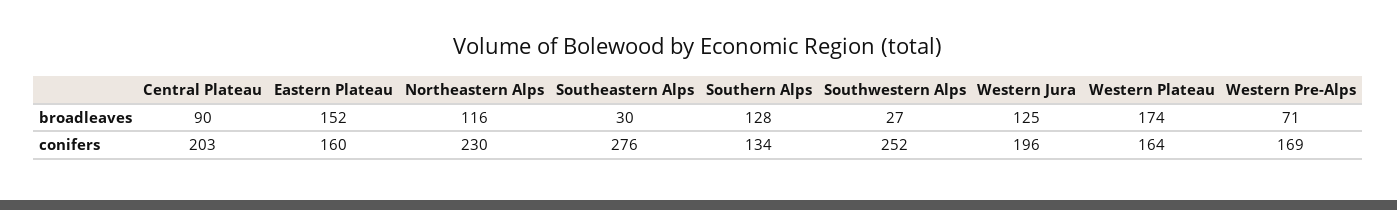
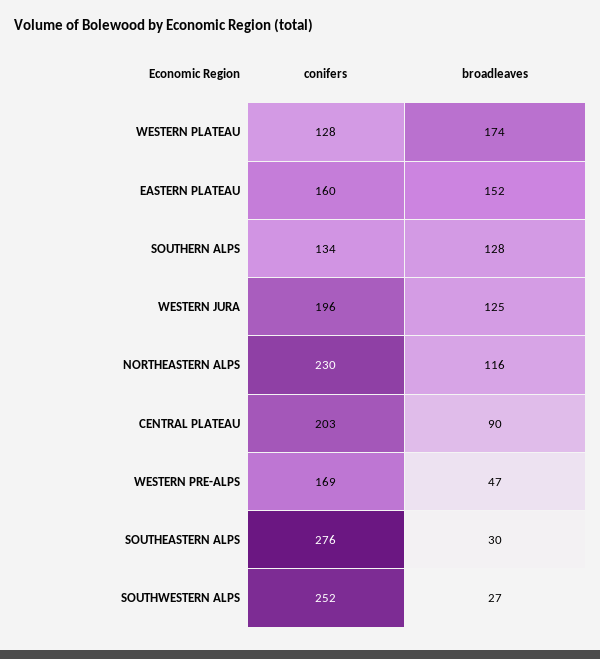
Western Pre-Alps, broadleaves: 71 -> 47
Western Plateau, conifers: 164 -> 128

